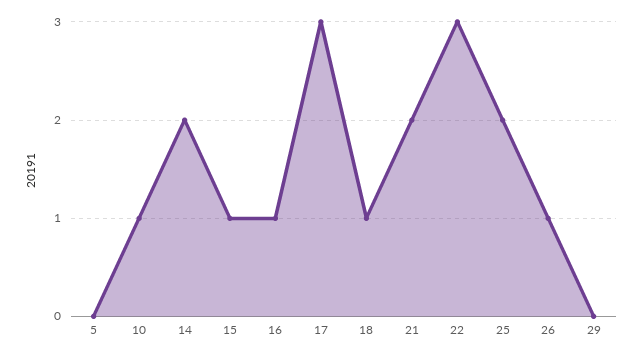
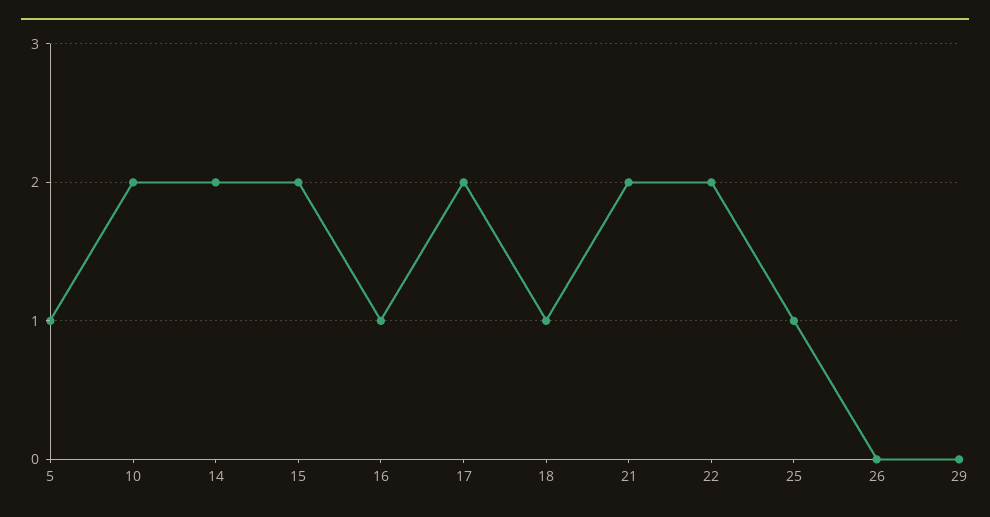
5: 0 -> 1
10: 1 -> 2
15: 1 -> 2
17: 3 -> 2
22: 3 -> 2
25: 2 -> 1
26: 1 -> 0

